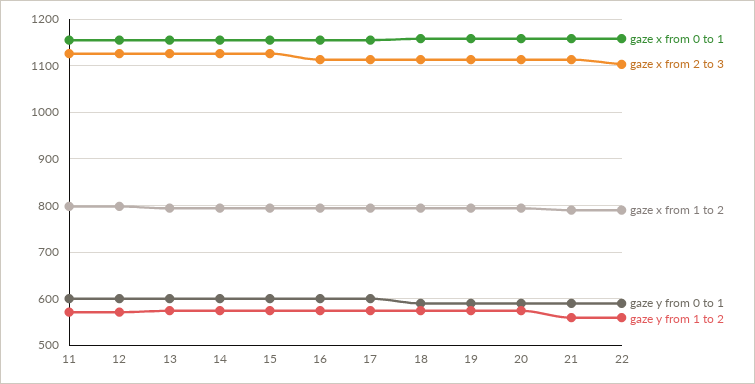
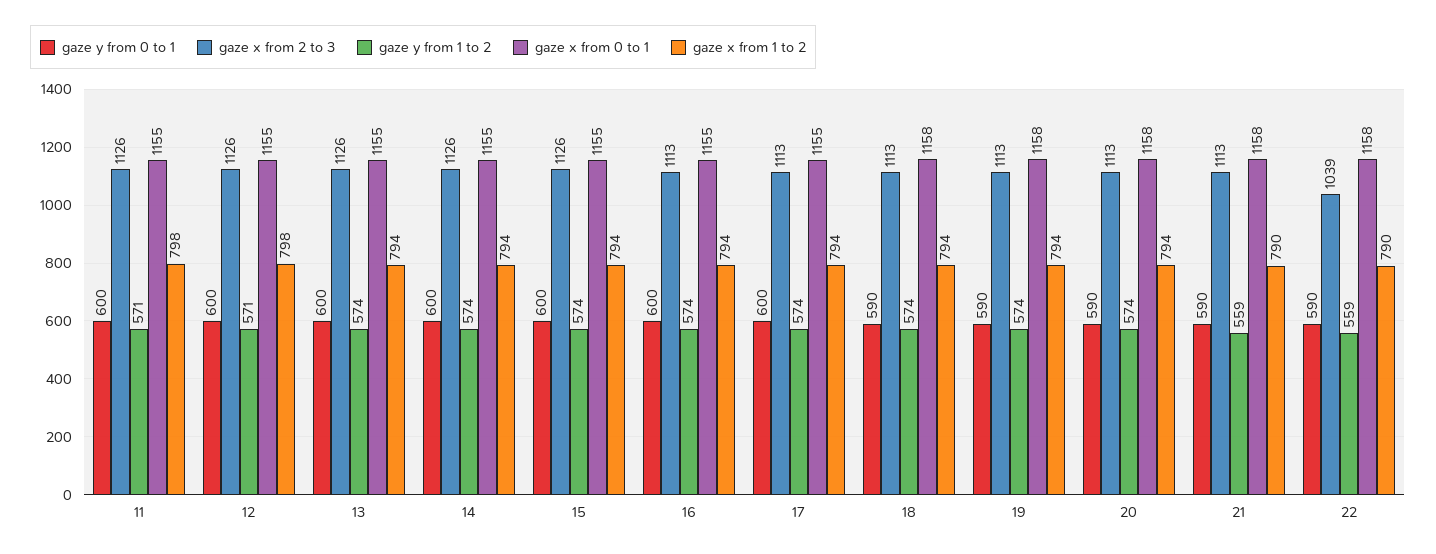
gaze x from 2 to 3, 22: 1100 -> 1039

